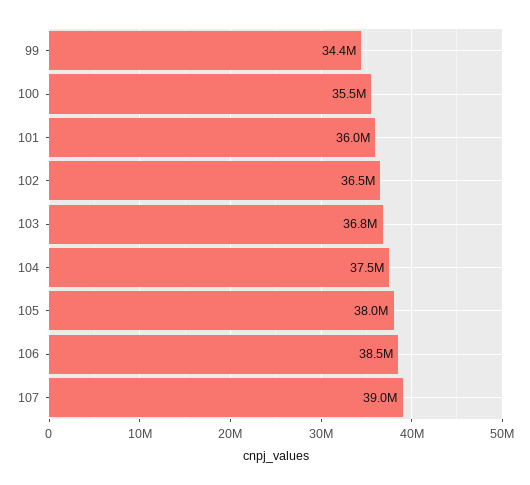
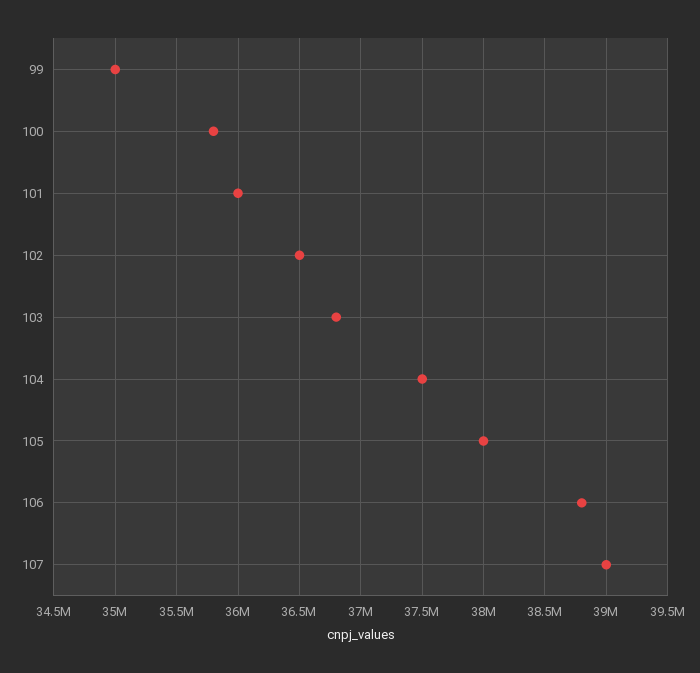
99: 34400000 -> 35000000
100: 35500000 -> 35800000
106: 38500000 -> 38800000

